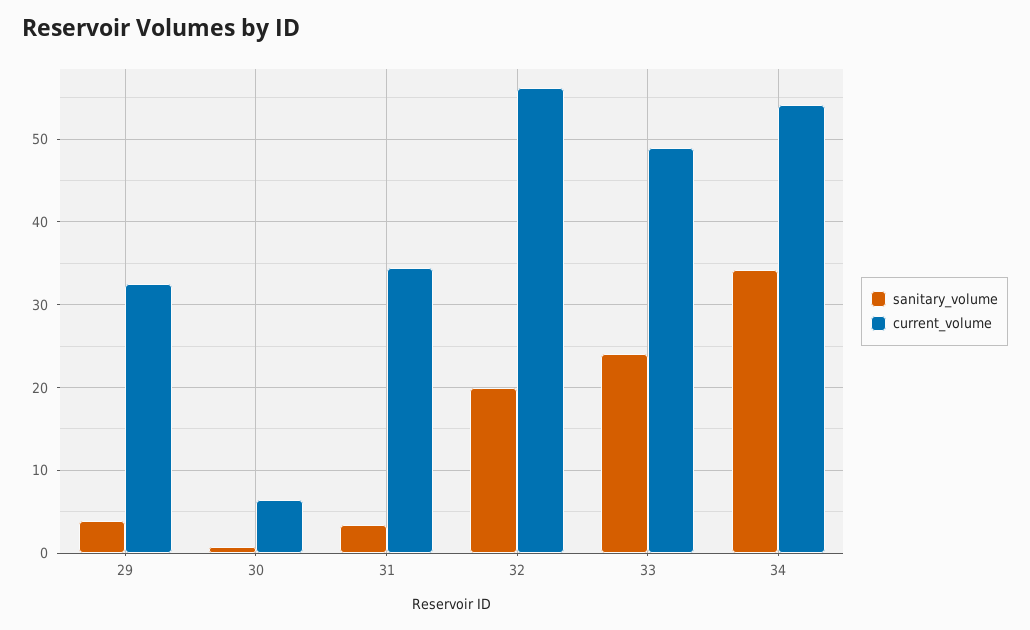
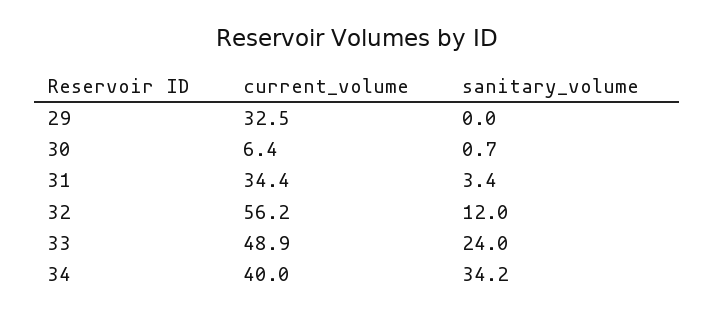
sanitary_volume, 29: 4 -> 0
sanitary_volume, 32: 20 -> 12
current_volume, 34: 54 -> 40

